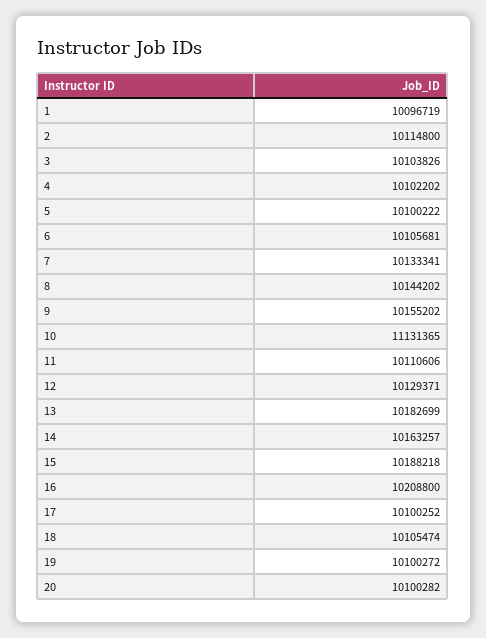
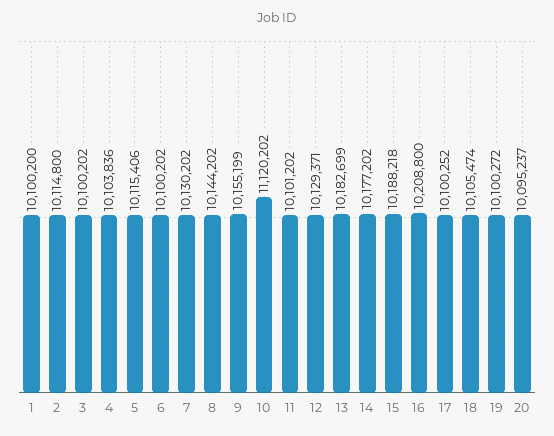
1: 10096719 -> 10100200
3: 10103826 -> 10100202
4: 10102202 -> 10103836
5: 10100222 -> 10115406
6: 10105681 -> 10100202
7: 10133341 -> 10130202
9: 10155202 -> 10155199
10: 11131365 -> 11120202
11: 10110606 -> 10101202
14: 10163257 -> 10177202
20: 10100282 -> 10095237

